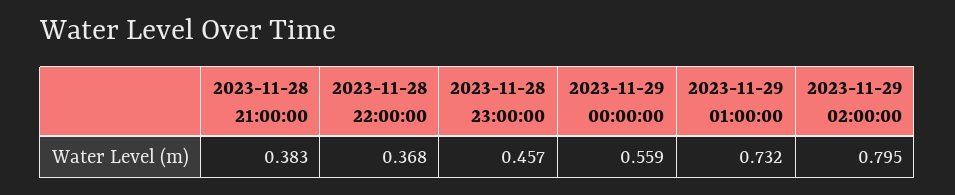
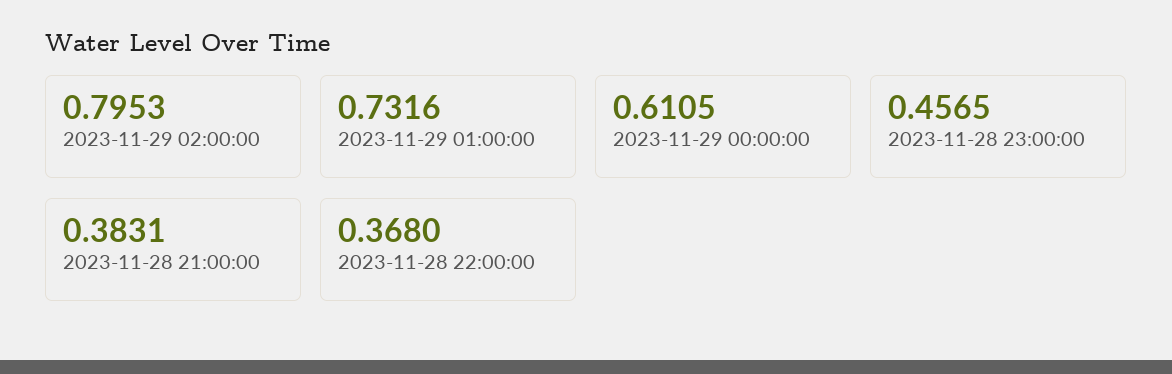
2023-11-29 00:00:00: 0.559 -> 0.6105

